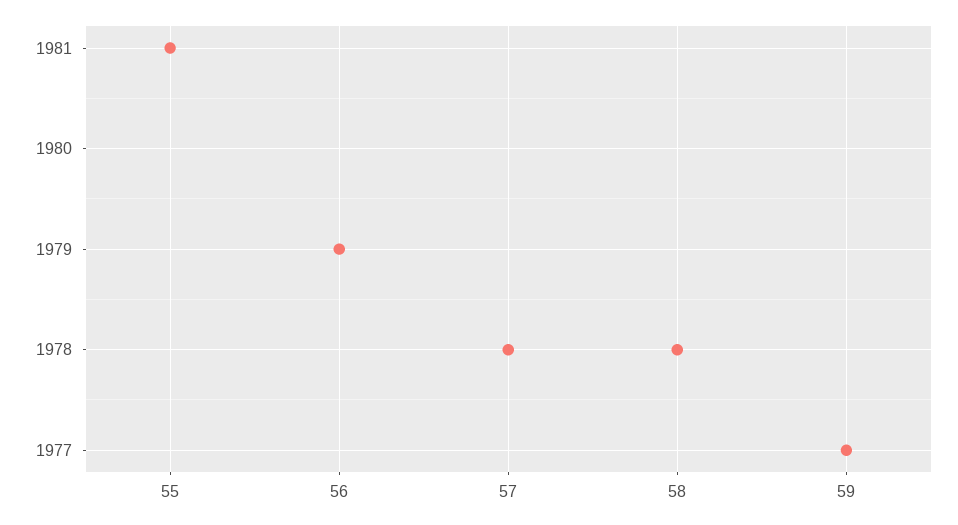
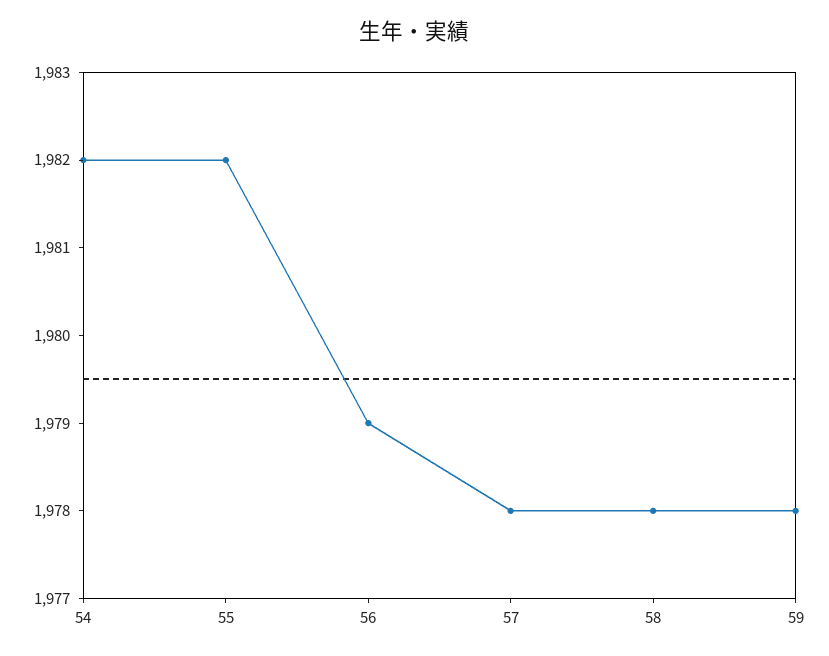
55: 1981 -> 1982
59: 1977 -> 1978
54: none -> 1982

